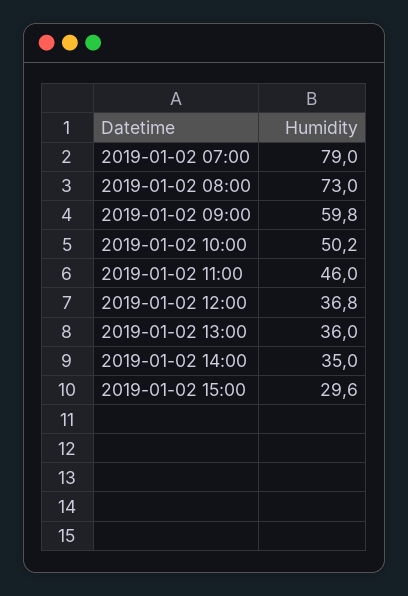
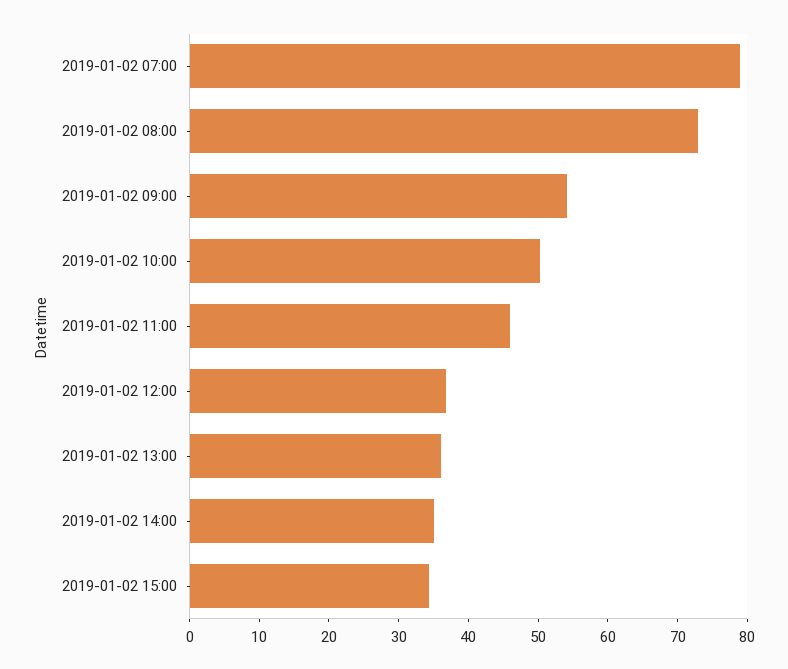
2019-01-02 09:00: 59.8 -> 54
2019-01-02 15:00: 29.6 -> 34

